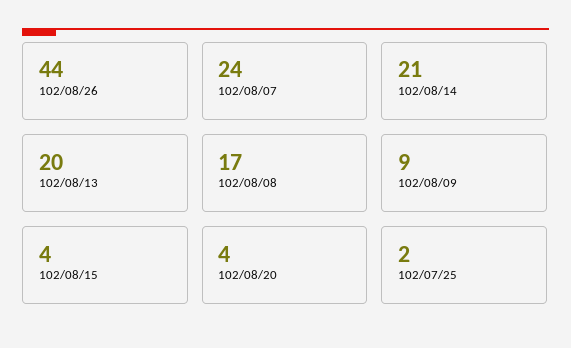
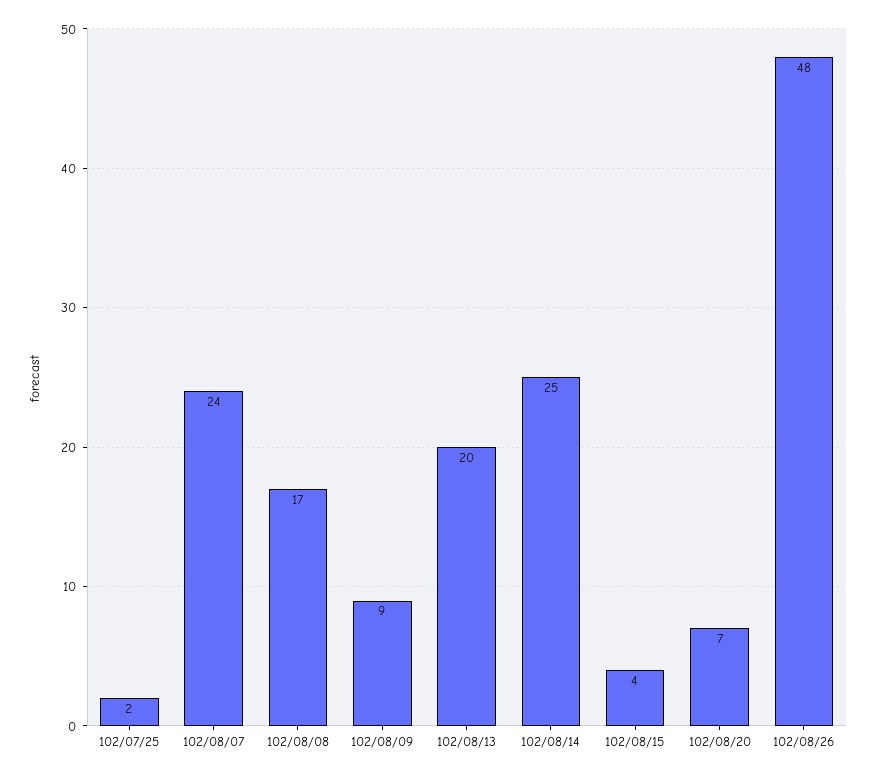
102/08/26: 44 -> 48
102/08/14: 21 -> 25
102/08/20: 4 -> 7

